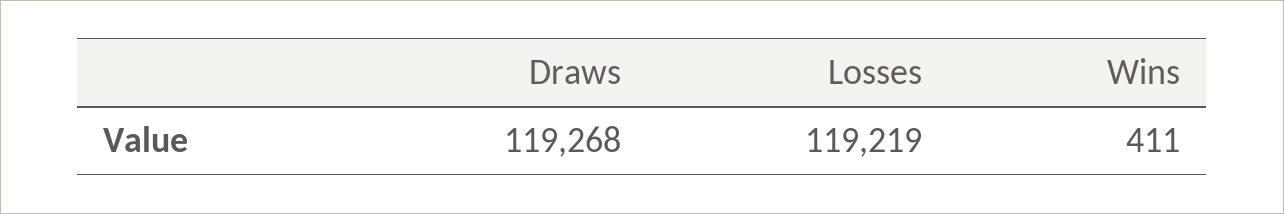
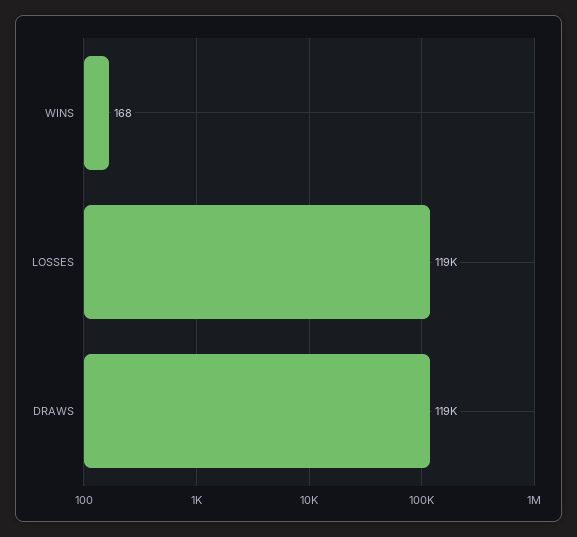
Wins: 411 -> 168

